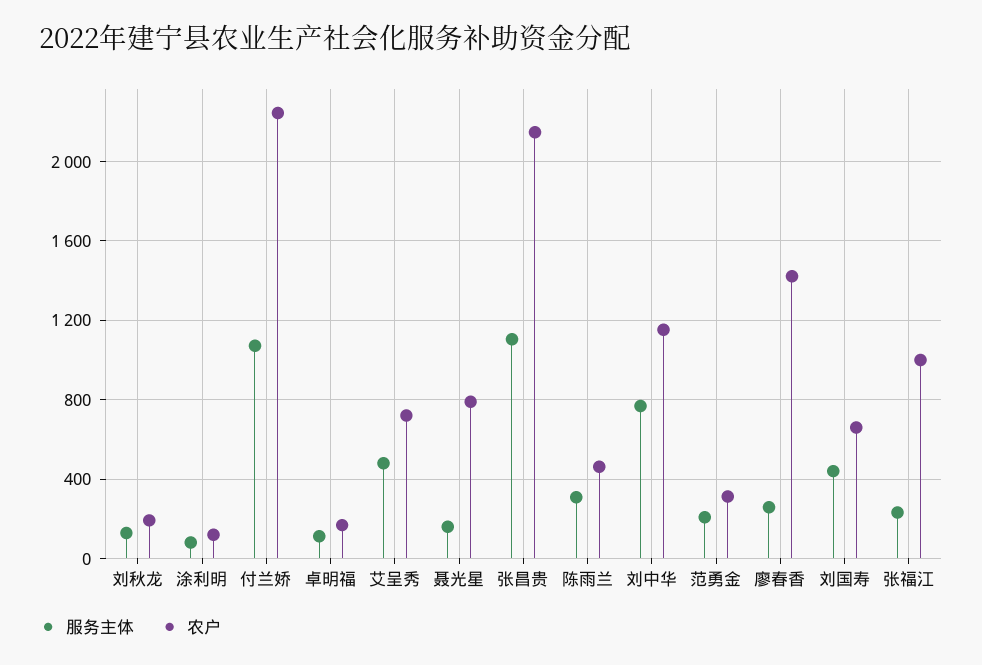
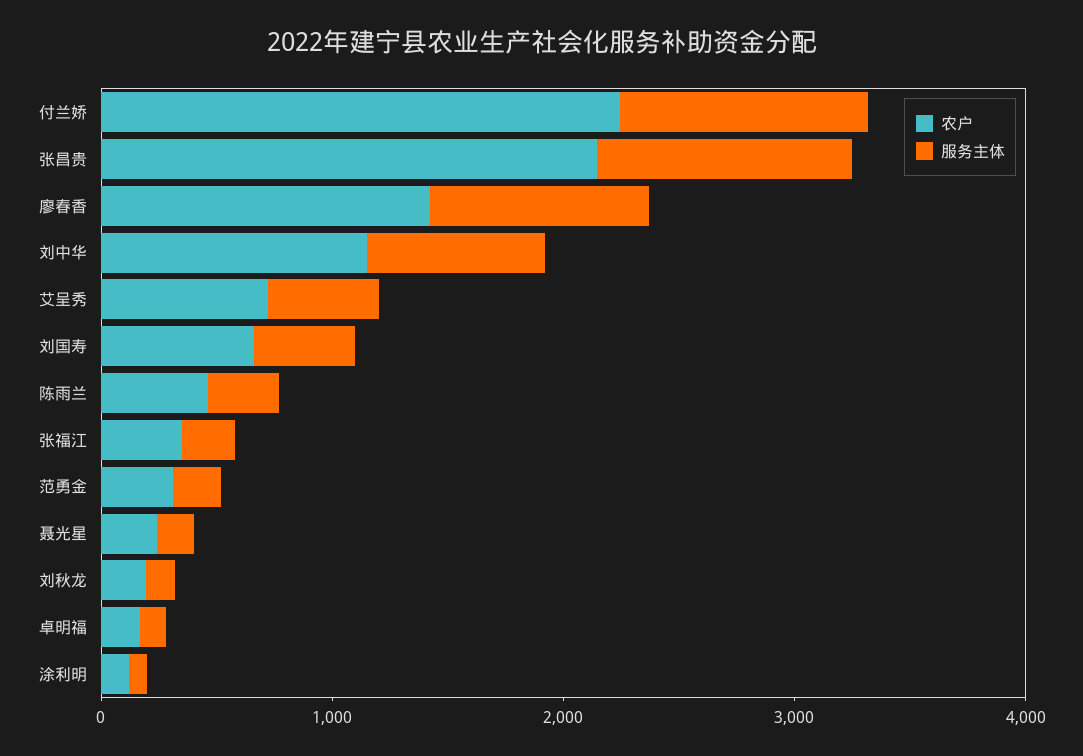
农户, 聂光星: 800 -> 200
服务主体, 廖春香: 250 -> 1000
农户, 张福江: 1000 -> 400

